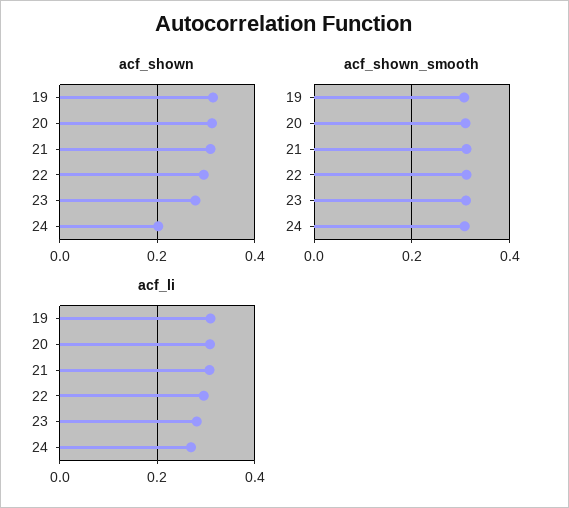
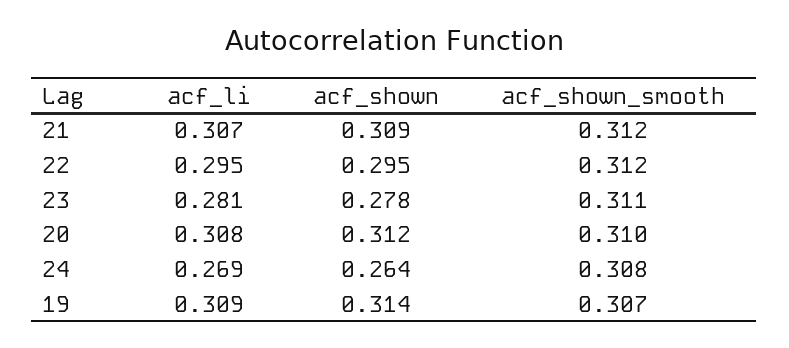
acf_shown, 24: 0.2 -> 0.264

